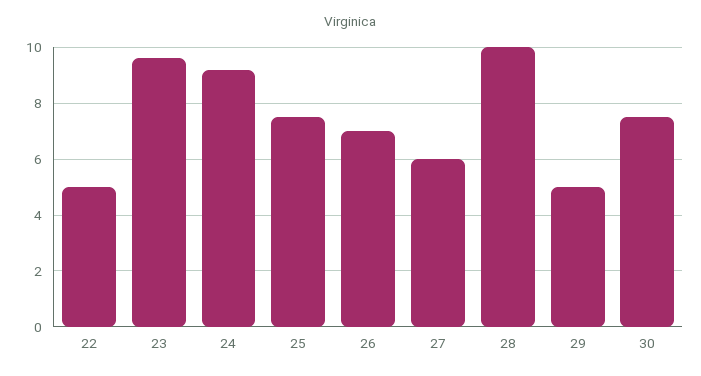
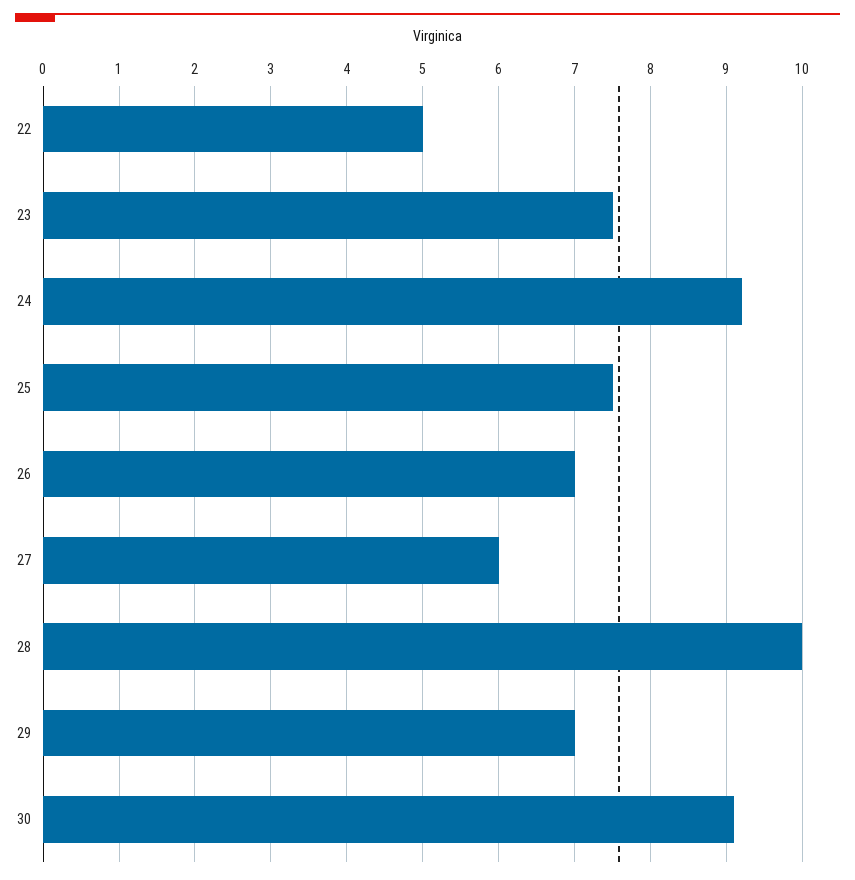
23: 9.5 -> 7.5
29: 5 -> 7
30: 7.5 -> 9.1

